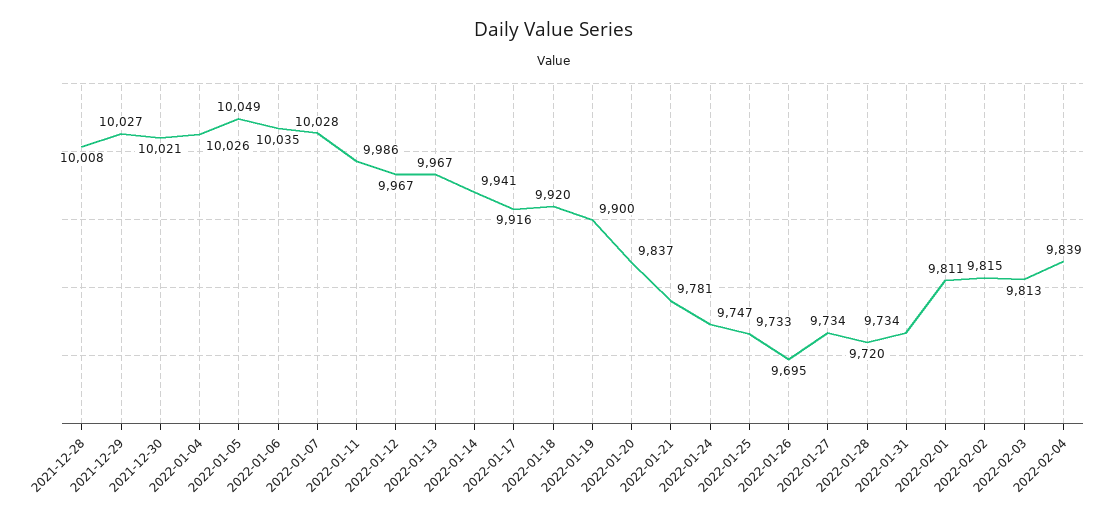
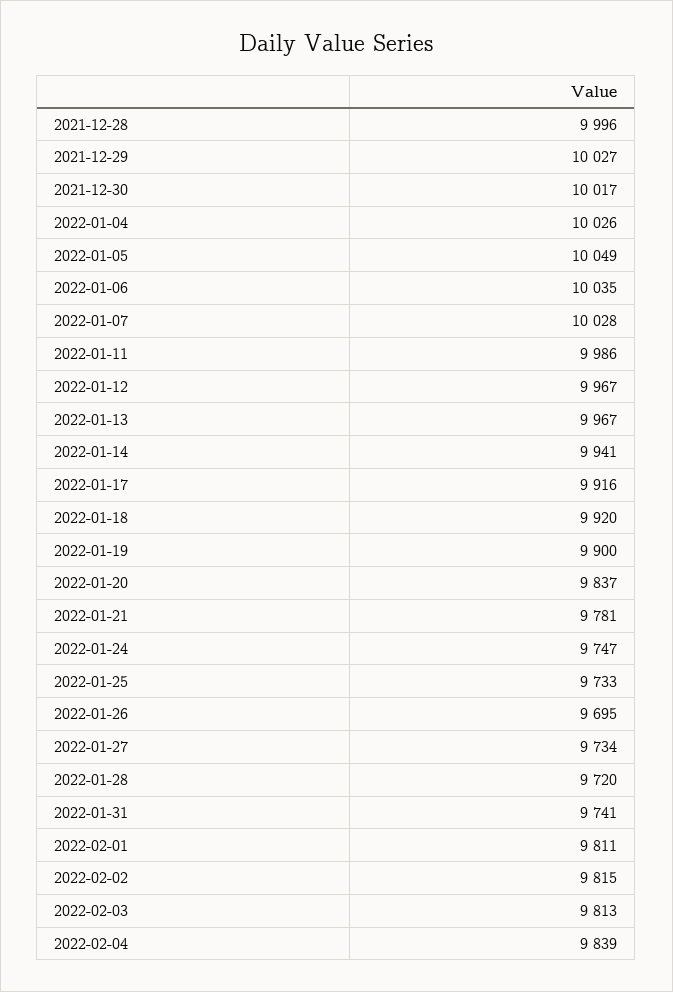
2021-12-28: 10008 -> 9996
2021-12-30: 10021 -> 10017
2022-01-31: 9734 -> 9741

